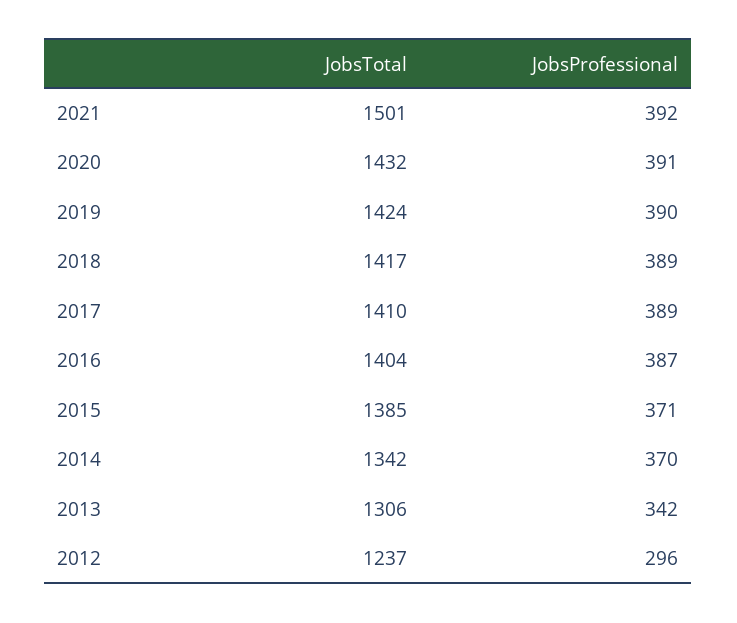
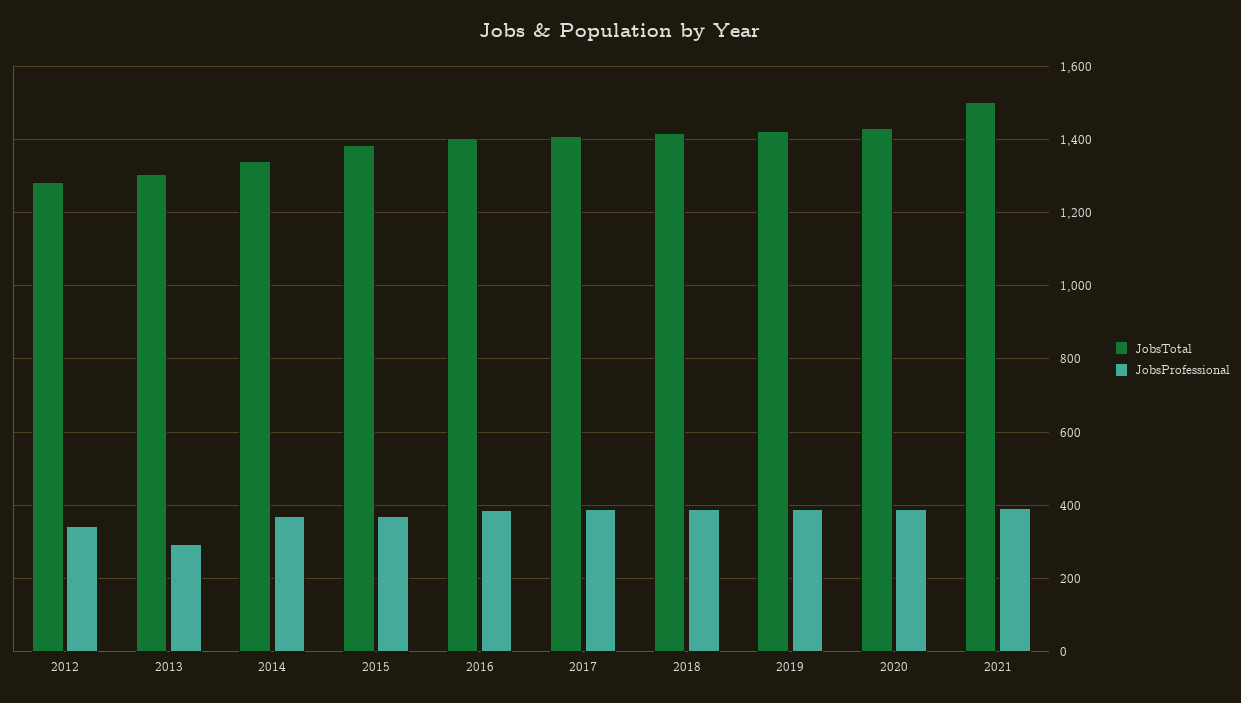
JobsProfessional, 2013: 342 -> 300
JobsTotal, 2012: 1237 -> 1280
JobsProfessional, 2012: 296 -> 340

